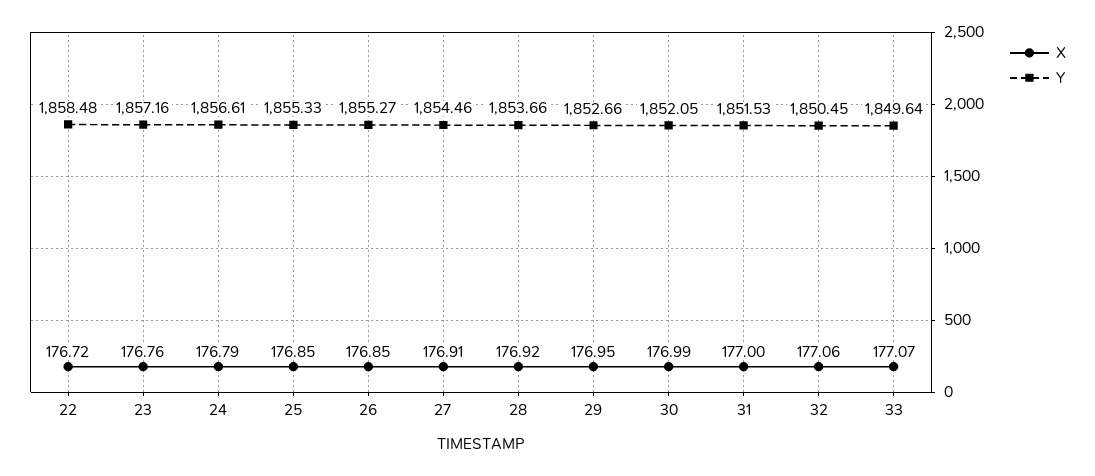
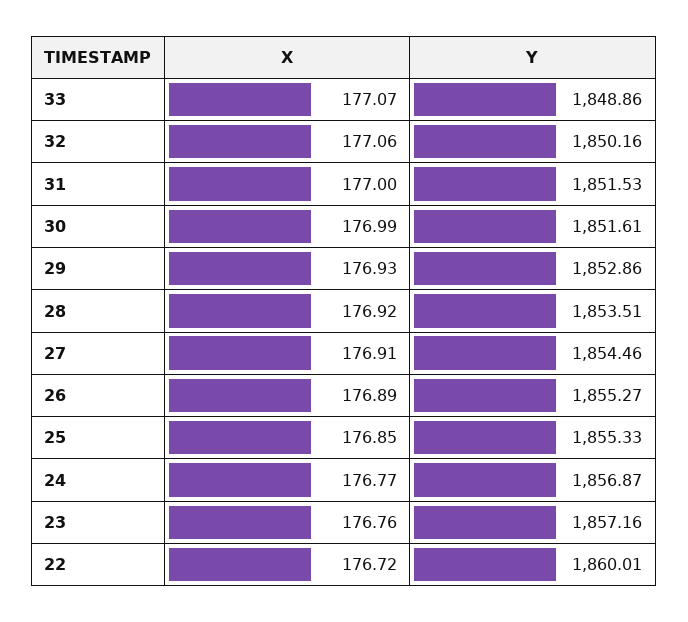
Y, 22: 1858.48 -> 1860.01
X, 24: 176.79 -> 176.77
Y, 24: 1856.61 -> 1856.87
X, 26: 176.85 -> 176.89
Y, 28: 1853.66 -> 1853.51
X, 29: 176.95 -> 176.93
Y, 29: 1852.66 -> 1852.86
Y, 30: 1852.05 -> 1851.61
Y, 32: 1850.45 -> 1850.16
Y, 33: 1849.64 -> 1848.86

